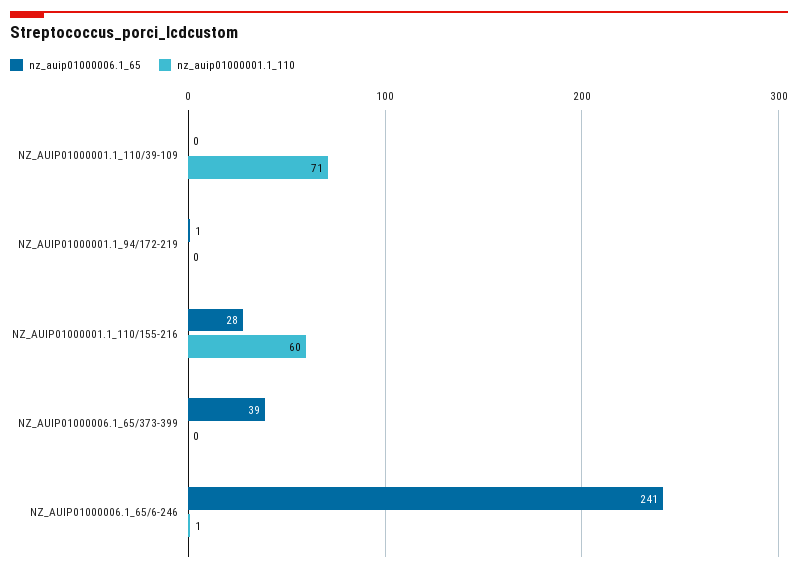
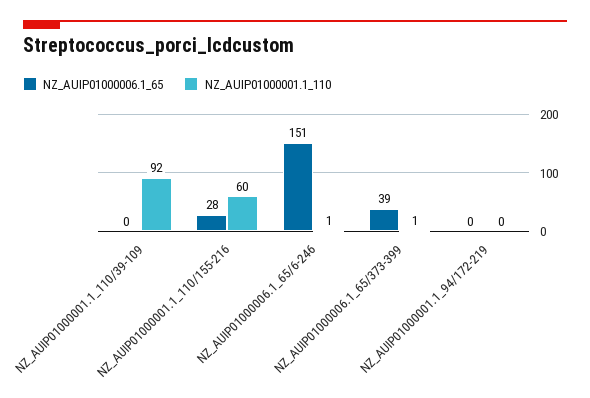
nz_auip01000001.1_110, NZ_AUIP01000001.1_110/39-109: 71 -> 92
nz_auip01000006.1_65, NZ_AUIP01000001.1_94/172-219: 1 -> 0
nz_auip01000001.1_110, NZ_AUIP01000006.1_65/373-399: 0 -> 1
nz_auip01000006.1_65, NZ_AUIP01000006.1_65/6-246: 241 -> 151

